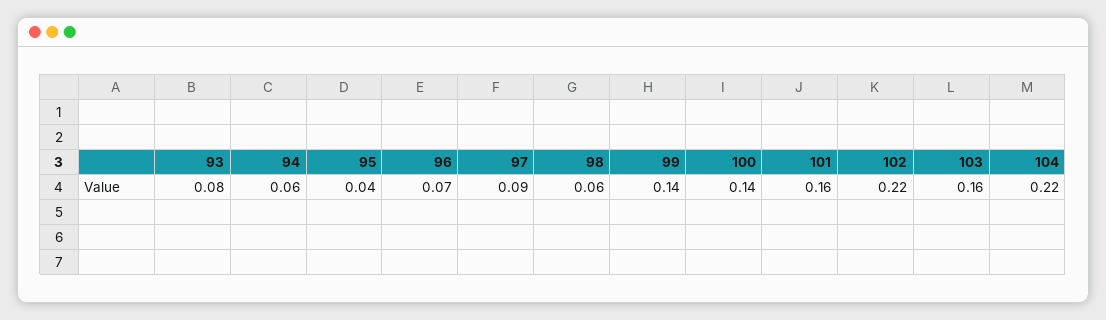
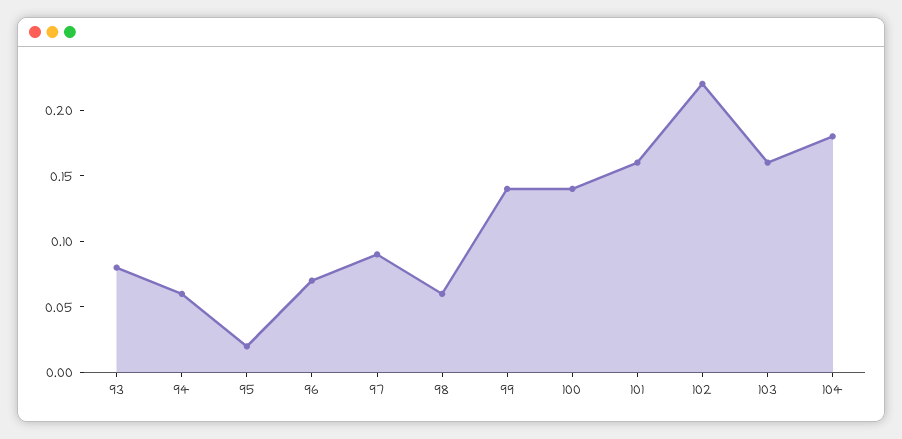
95: 0.04 -> 0.02
104: 0.22 -> 0.18

